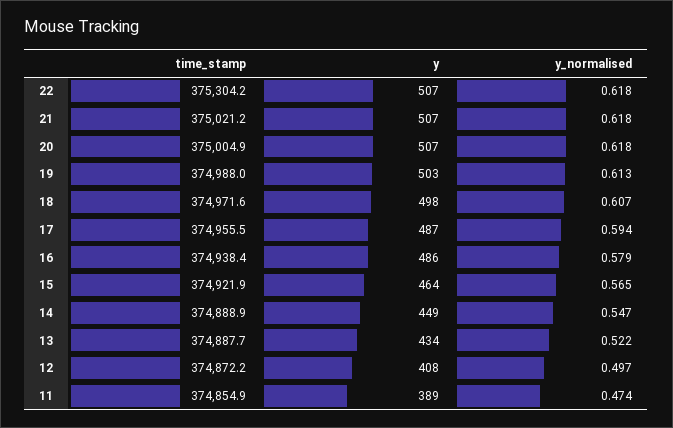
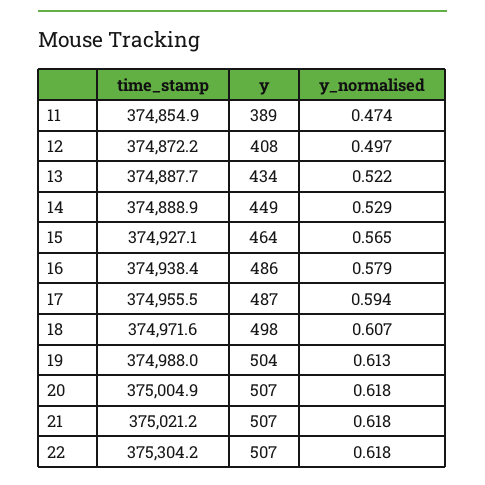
y, 19: 503 -> 504
time_stamp, 15: 374921.9 -> 374927.1
y_normalised, 14: 0.547 -> 0.529

